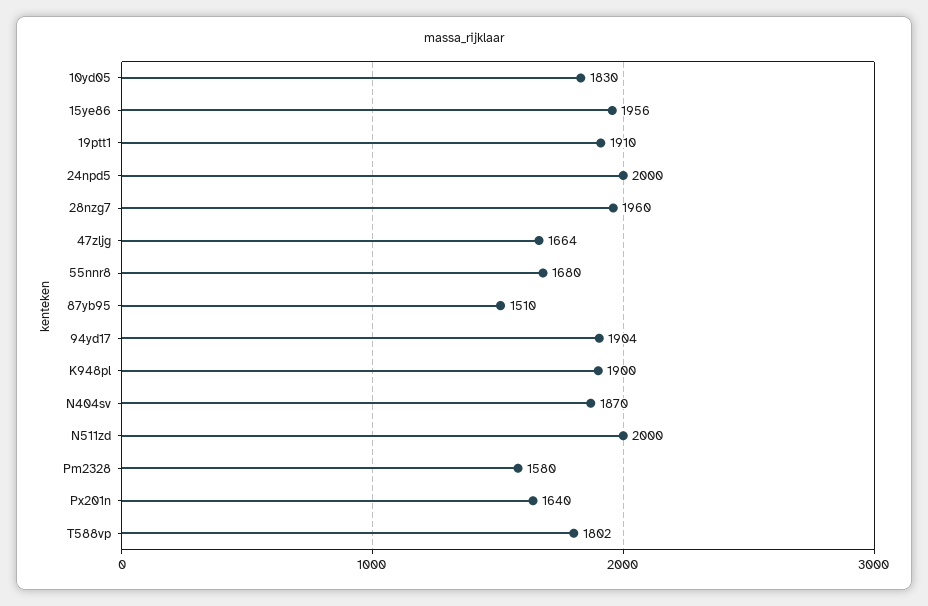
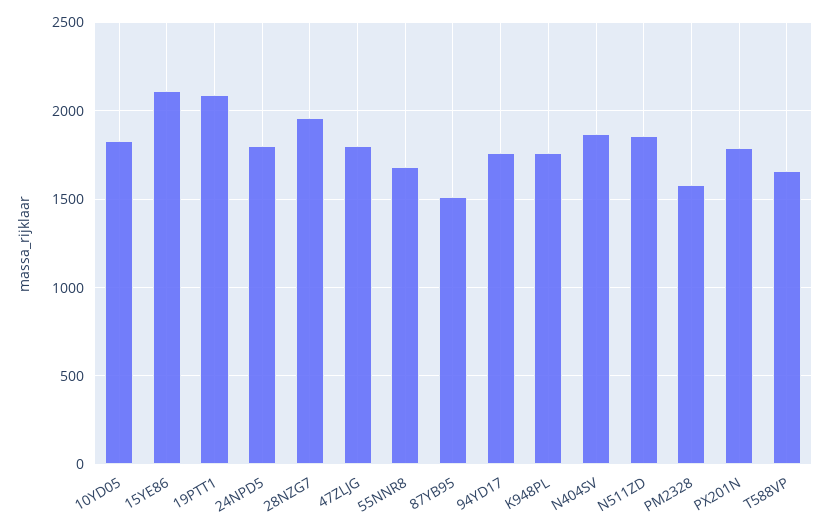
15ye86: 1956 -> 2100
19ptt1: 1910 -> 2100
24npd5: 2000 -> 1800
47zljg: 1664 -> 1800
94yd17: 1904 -> 1750
K948pl: 1900 -> 1750
N511zd: 2000 -> 1850
Px201n: 1640 -> 1800
T588vp: 1802 -> 1650

